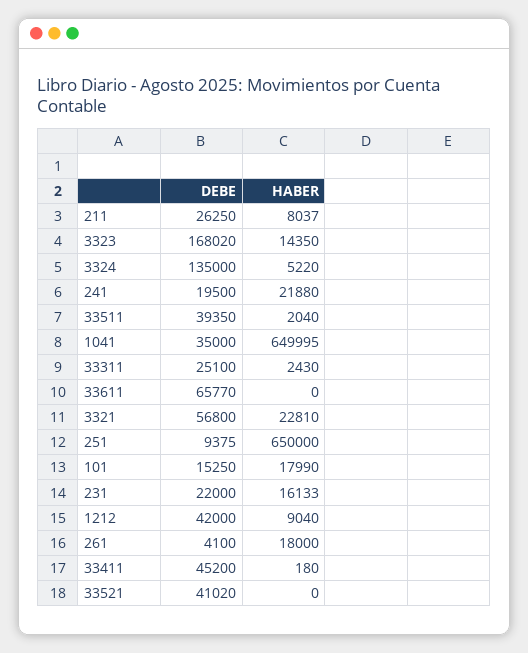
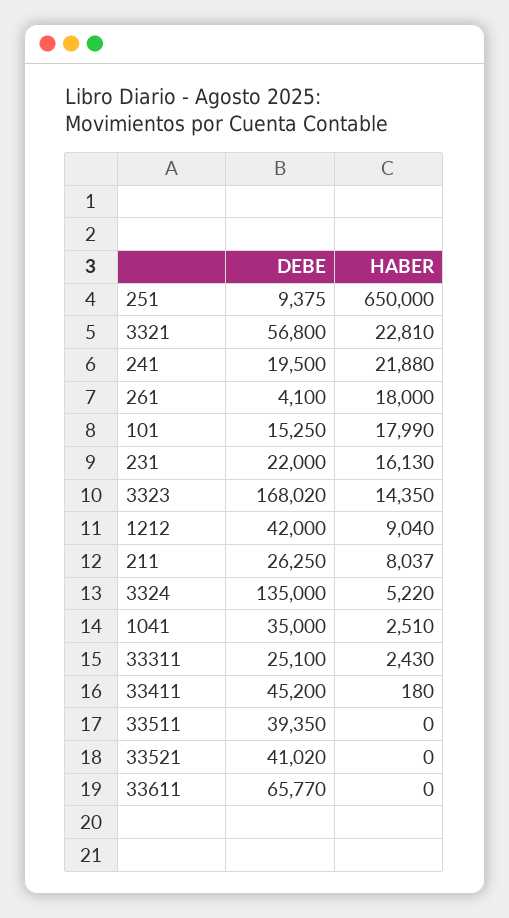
HABER, 33511: 2040 -> 0
HABER, 1041: 649995 -> 2510
HABER, 231: 16133 -> 16130

